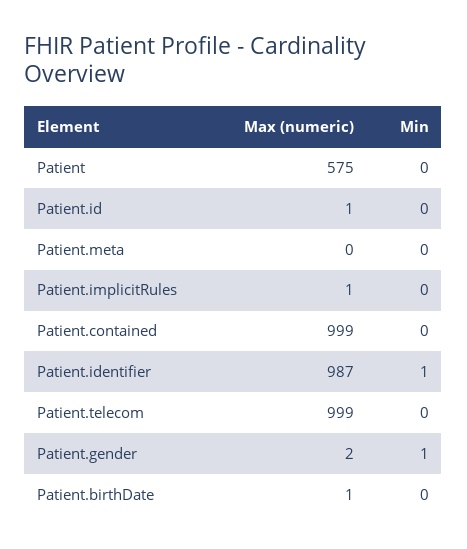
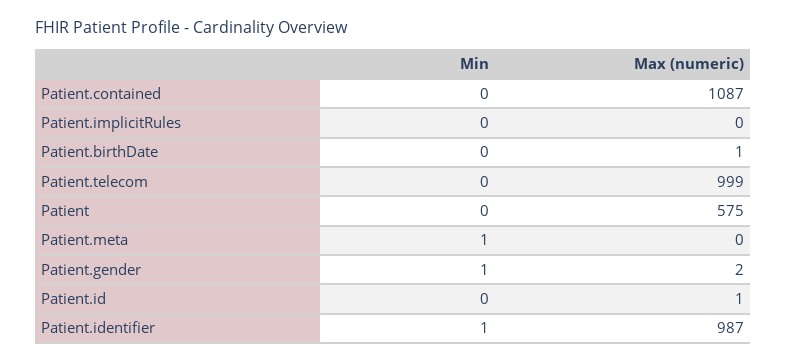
Min, Patient.meta: 0 -> 1
Max (numeric), Patient.implicitRules: 1 -> 0
Max (numeric), Patient.contained: 999 -> 1087

